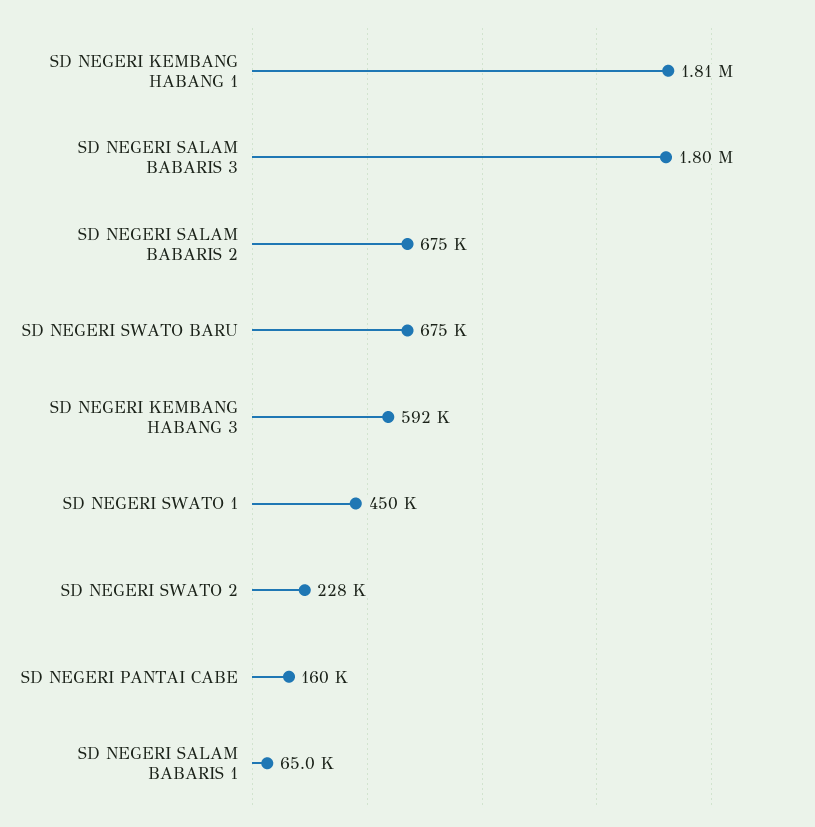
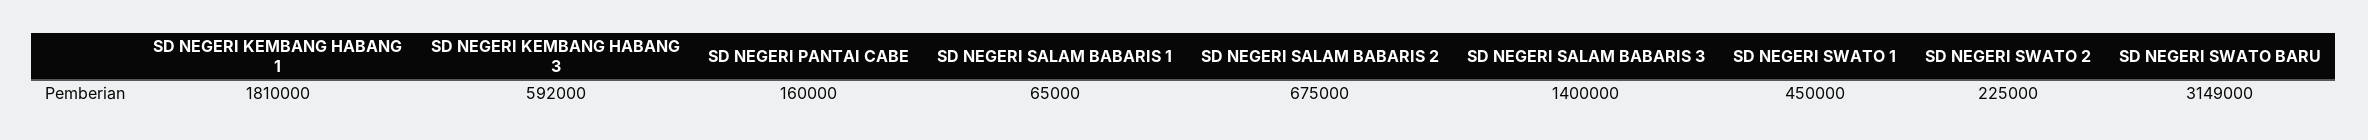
SD NEGERI SALAM BABARIS 3: 1800000 -> 1400000
SD NEGERI SWATO BARU: 675000 -> 3149000
SD NEGERI SWATO 2: 228000 -> 225000

